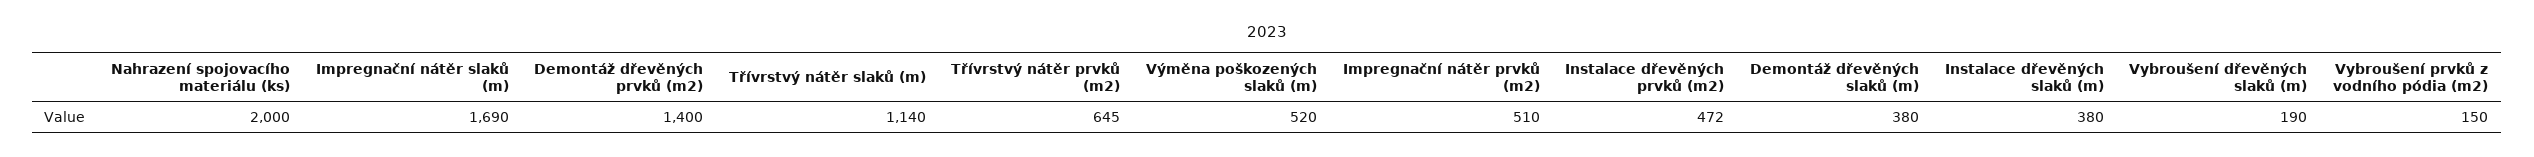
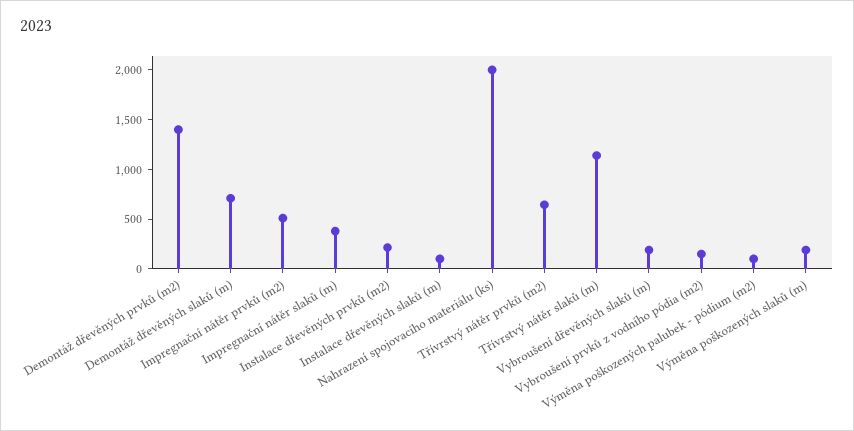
Impregnační nátěr slaků (m): 1690 -> 400
Výměna poškozených slaků (m): 520 -> 200
Instalace dřevěných prvků (m2): 472 -> 200
Demontáž dřevěných slaků (m): 380 -> 700
Instalace dřevěných slaků (m): 380 -> 100
Výměna poškozených palubek - pódium (m2): none -> 100

